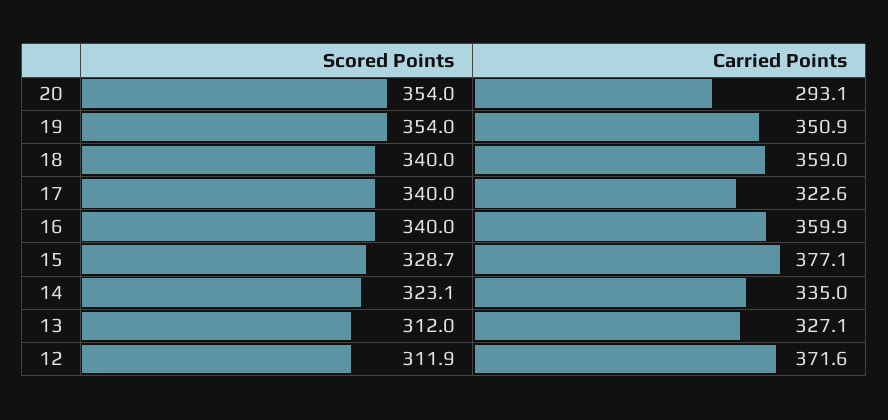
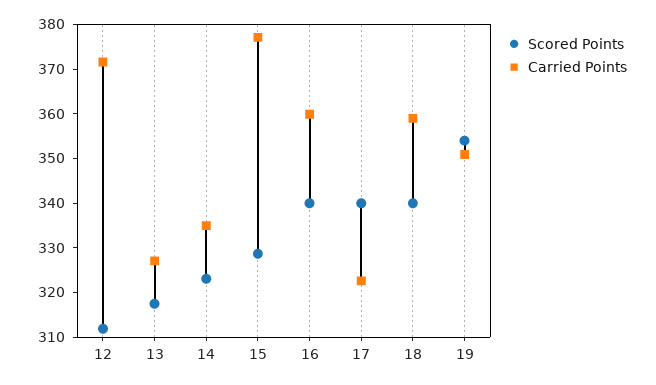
Scored Points, 20: 354 -> none
Carried Points, 20: 293.1 -> none
Scored Points, 13: 312 -> 318

